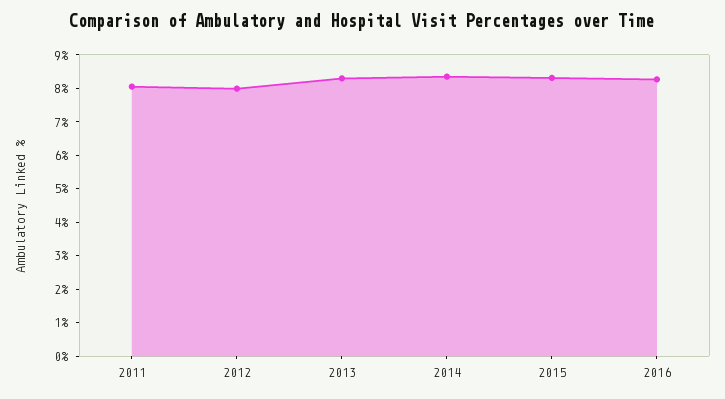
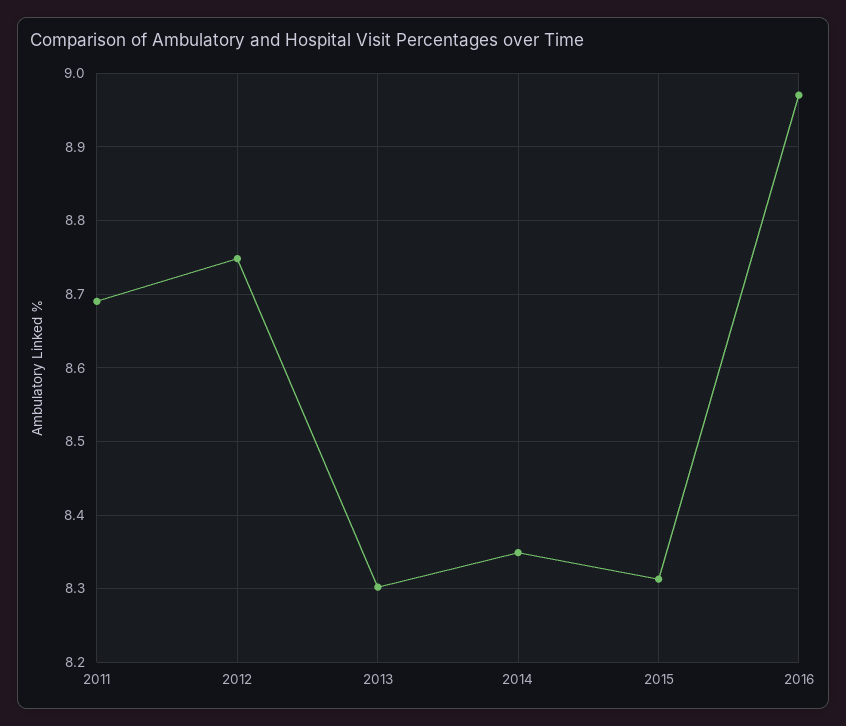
2011: 8 -> 8.69
2012: 8 -> 8.75
2016: 8.25 -> 8.97

